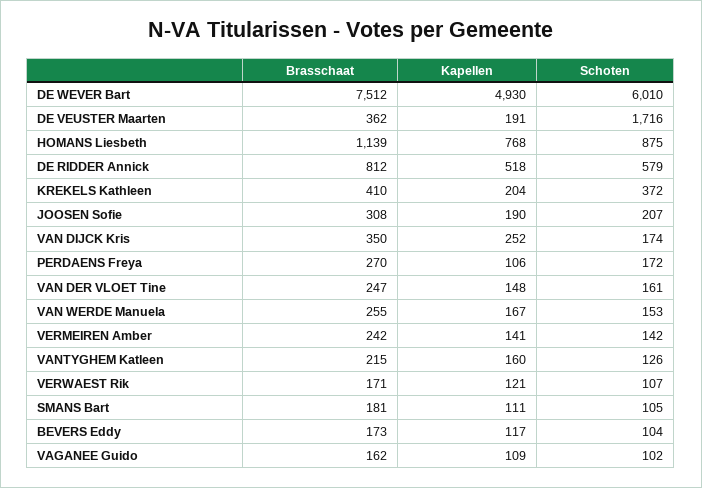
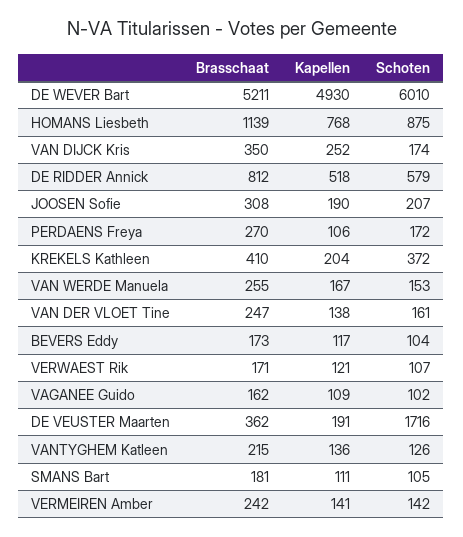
Brasschaat, DE WEVER Bart: 7512 -> 5211
Kapellen, VAN DER VLOET Tine: 148 -> 138
Kapellen, VANTYGHEM Katleen: 160 -> 136

